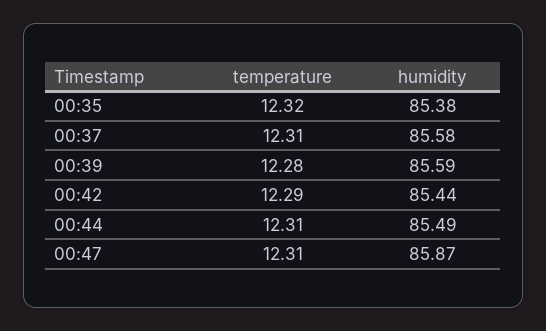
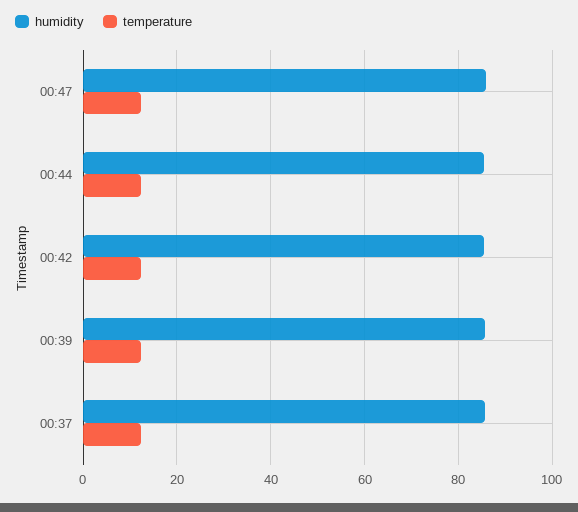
temperature, 00:35: 12.32 -> none
humidity, 00:35: 85.38 -> none

